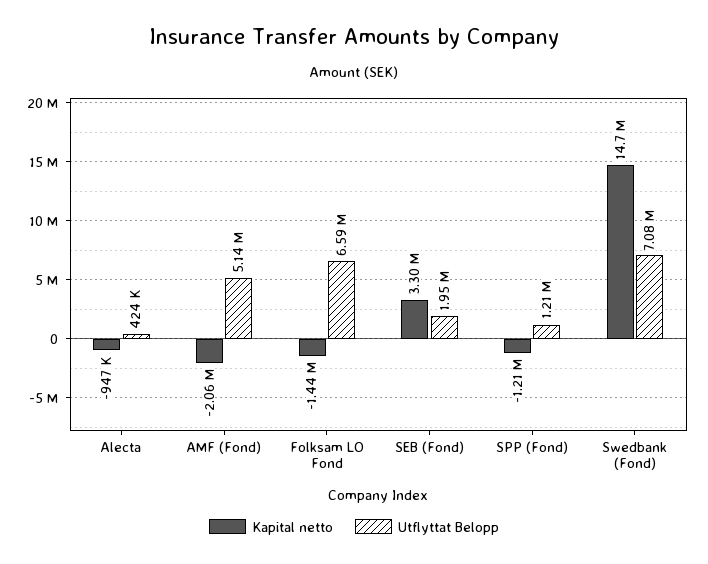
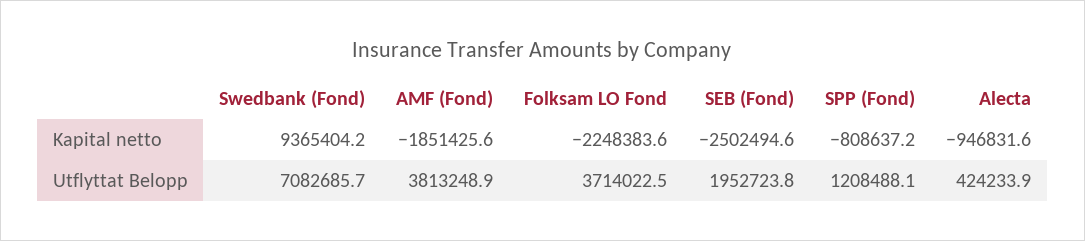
Kapital netto, AMF (Fond): -2060000 -> -1851425.6
Utflyttat Belopp, AMF (Fond): 5140000 -> 3813248.9
Kapital netto, Folksam LO Fond: -1440000 -> -2248383.6
Utflyttat Belopp, Folksam LO Fond: 6590000 -> 3714022.5
Kapital netto, SEB (Fond): 3300000 -> -2502494.6
Kapital netto, SPP (Fond): -1210000 -> -808637.2
Kapital netto, Swedbank (Fond): 14700000 -> 9365404.2

